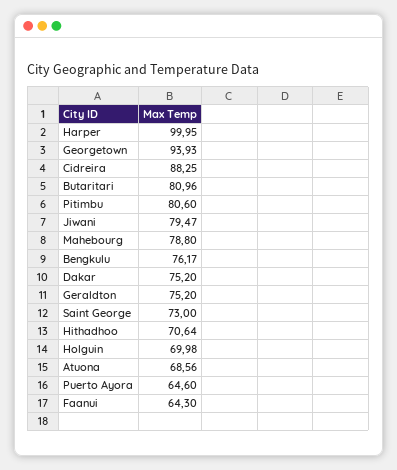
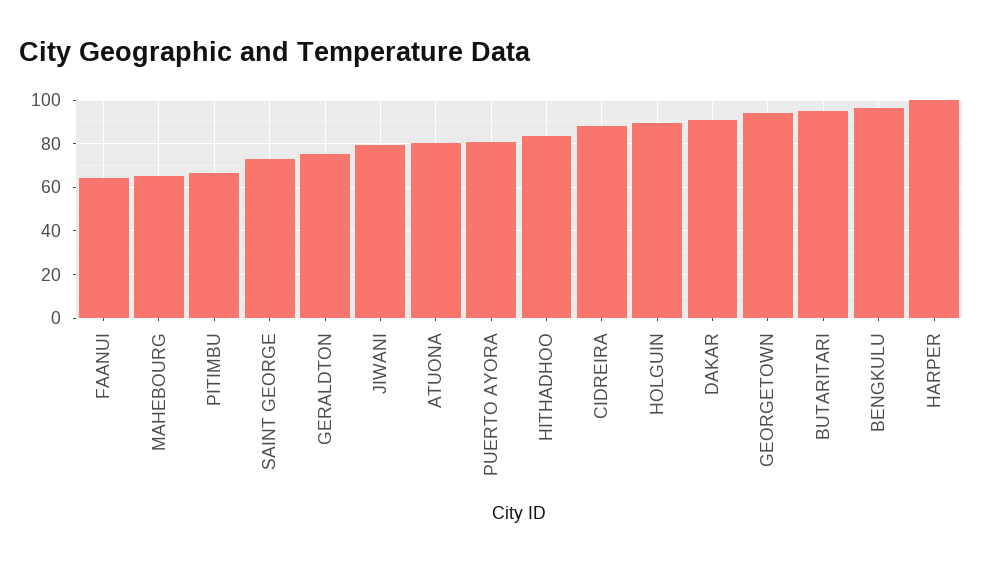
Butaritari: 80.96 -> 95
Pitimbu: 80.6 -> 65
Mahebourg: 78.8 -> 65
Bengkulu: 76.17 -> 95
Dakar: 75.2 -> 90
Hithadhoo: 70.64 -> 85
Holguin: 69.98 -> 90
Atuona: 68.56 -> 80
Puerto Ayora: 64.6 -> 80

